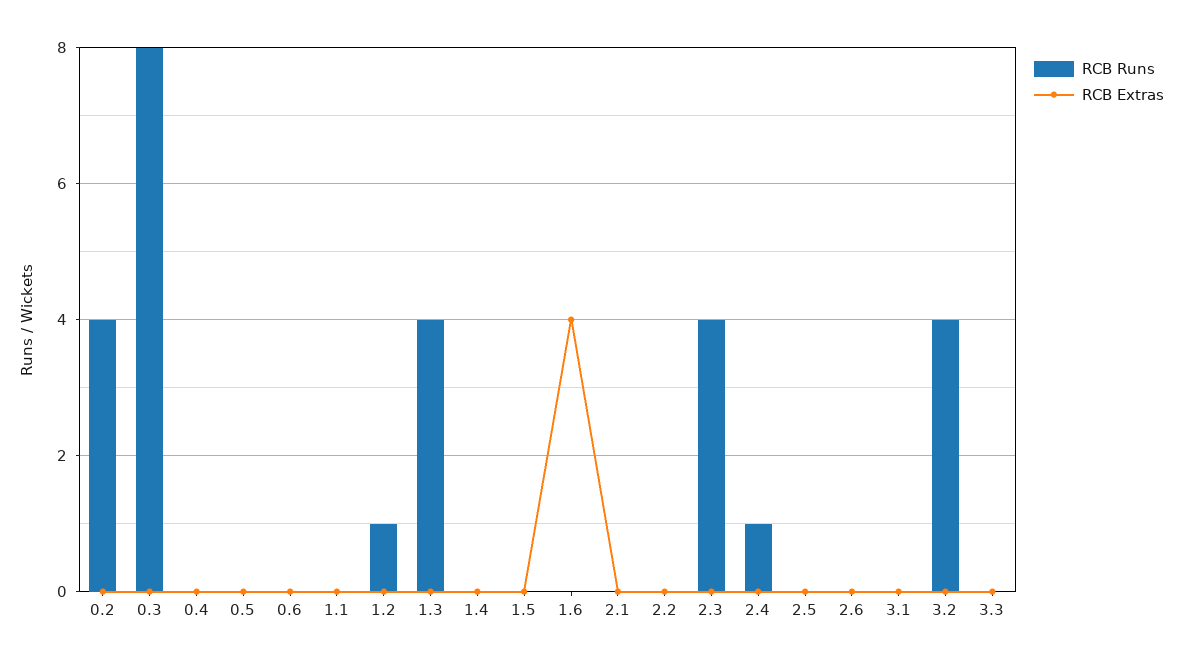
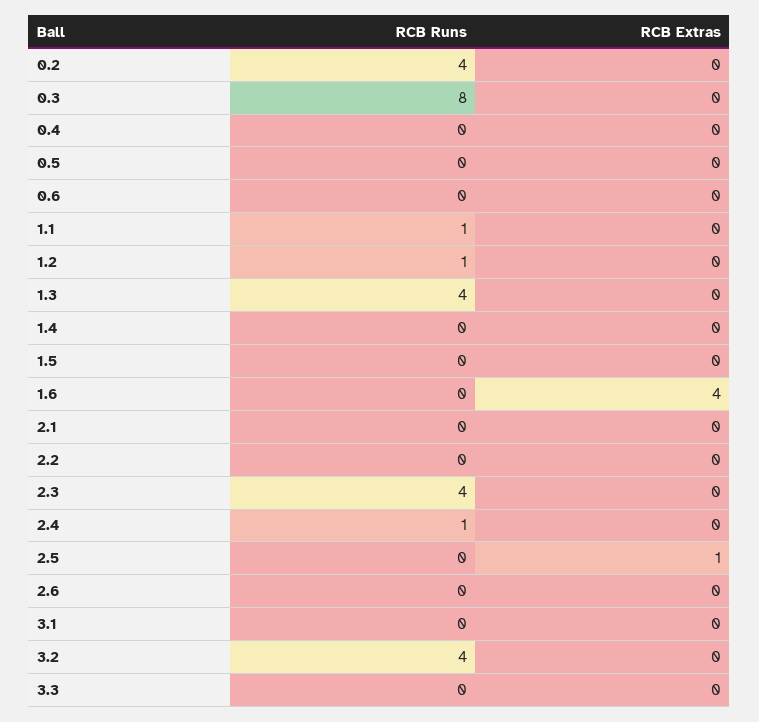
RCB Runs, 1.1: 0 -> 1
RCB Extras, 2.5: 0 -> 1

